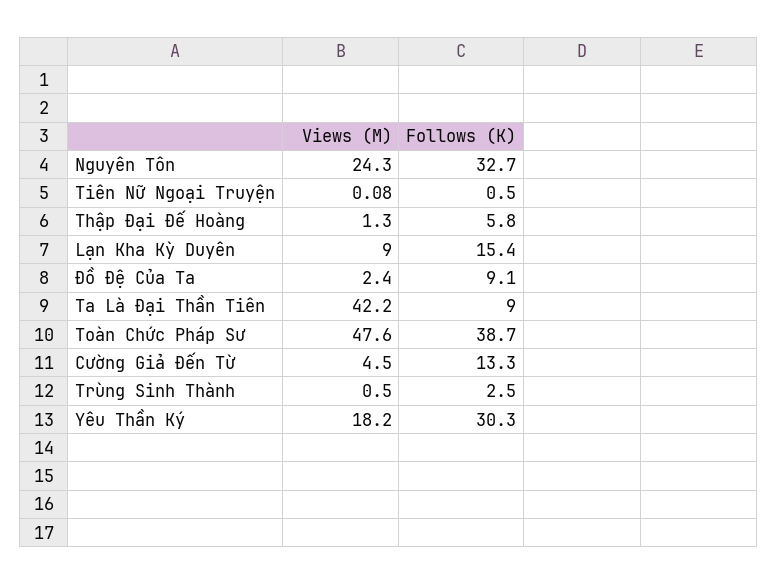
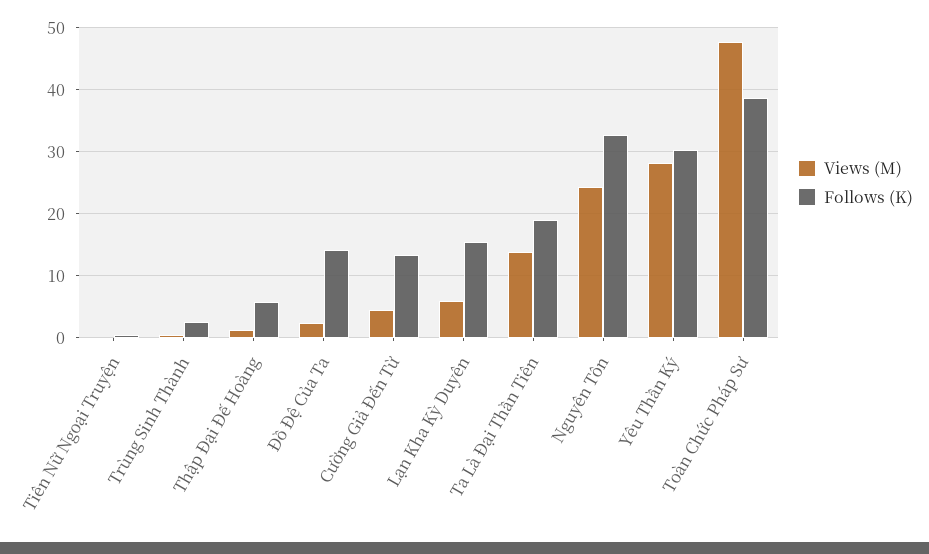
Views (M), Lạn Kha Kỳ Duyên: 9 -> 6
Follows (K), Đồ Đệ Của Ta: 9.1 -> 14
Views (M), Ta Là Đại Thần Tiên: 42.2 -> 14
Follows (K), Ta Là Đại Thần Tiên: 9 -> 19
Views (M), Yêu Thần Ký: 18.2 -> 28

